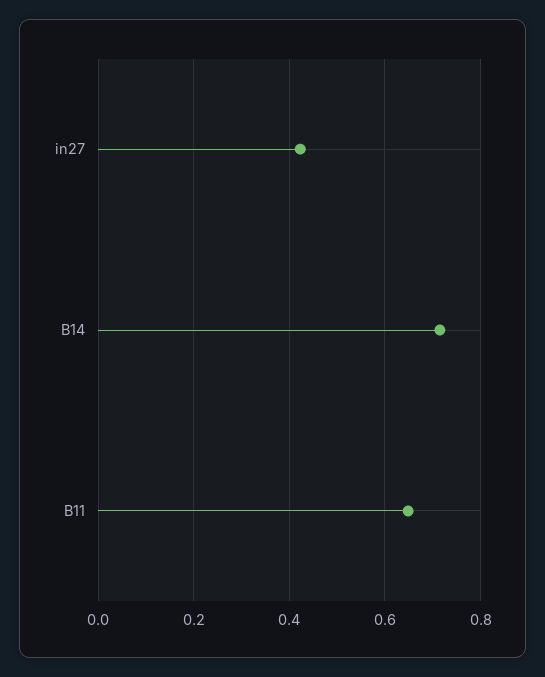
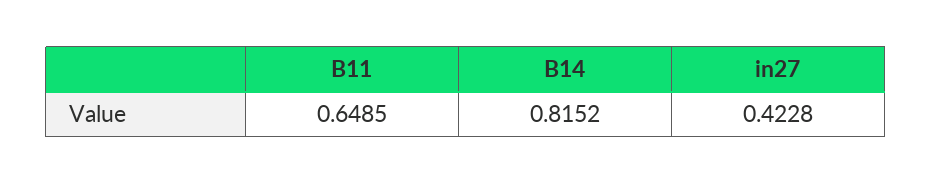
B14: 0.72 -> 0.8152

